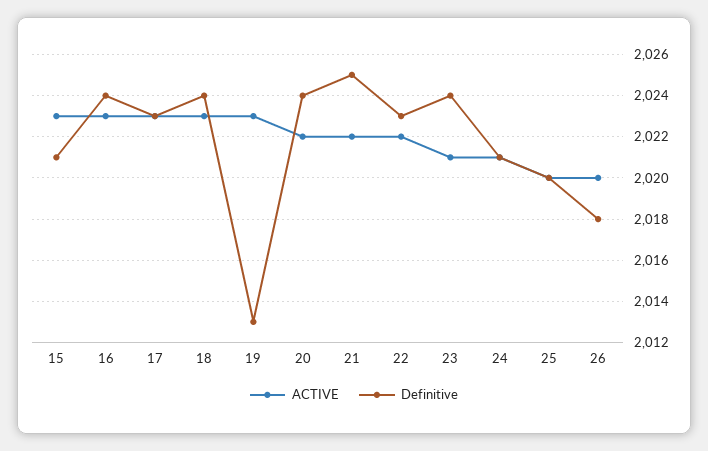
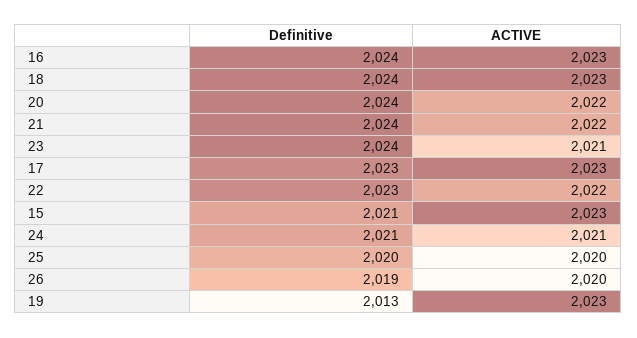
Definitive, 21: 2025 -> 2024
Definitive, 26: 2018 -> 2019

